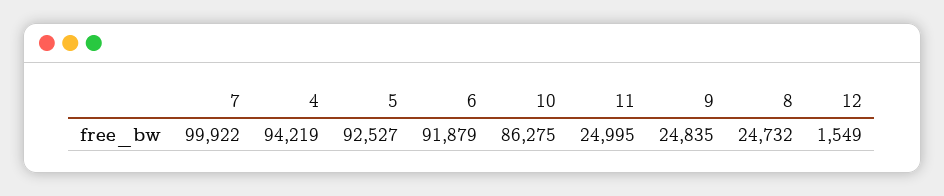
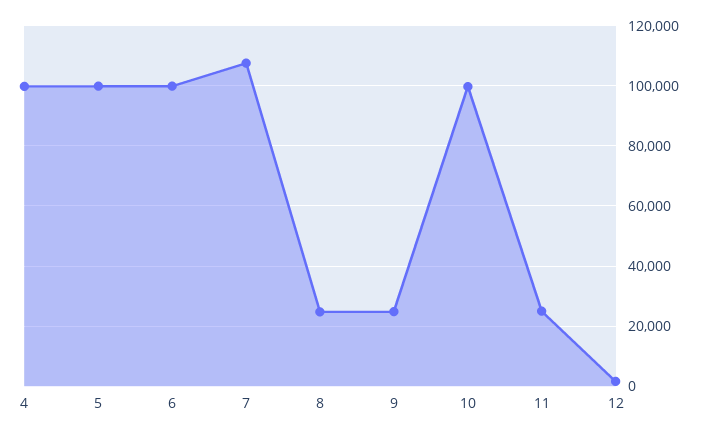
7: 99922 -> 108000
4: 94219 -> 100000
5: 92527 -> 100000
6: 91879 -> 100000
10: 86275 -> 100000

